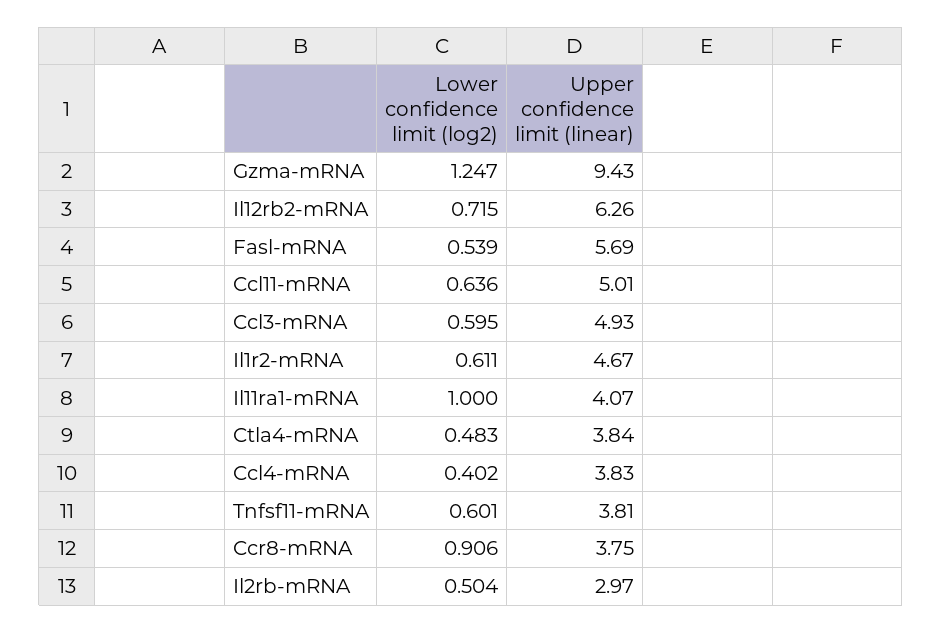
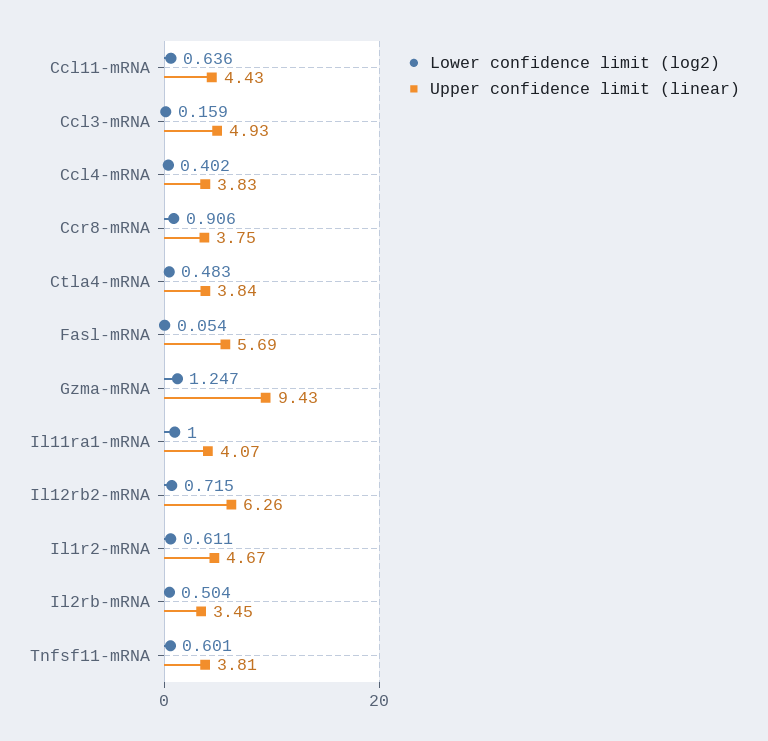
Lower confidence limit (log2), Fasl-mRNA: 0.539 -> 0.054
Upper confidence limit (linear), Ccl11-mRNA: 5.01 -> 4.43
Lower confidence limit (log2), Ccl3-mRNA: 0.595 -> 0.159
Upper confidence limit (linear), Il2rb-mRNA: 2.97 -> 3.45

